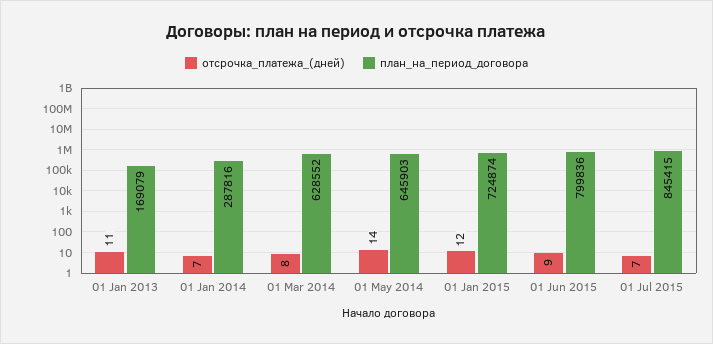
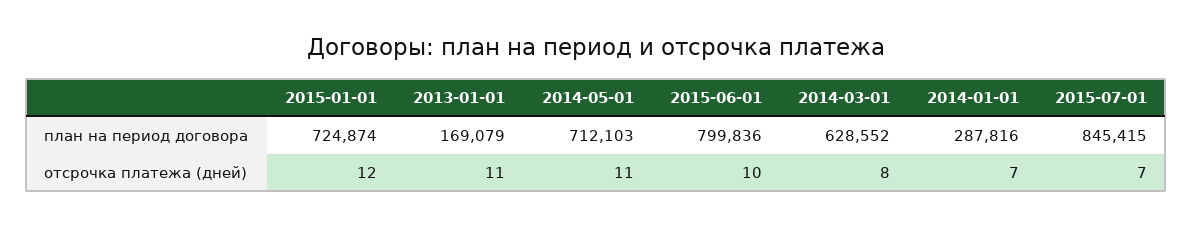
отсрочка_платежа_(дней), 01 May 2014: 14 -> 11
план_на_период_договора, 01 May 2014: 645903 -> 712103
отсрочка_платежа_(дней), 01 Jun 2015: 9 -> 10

